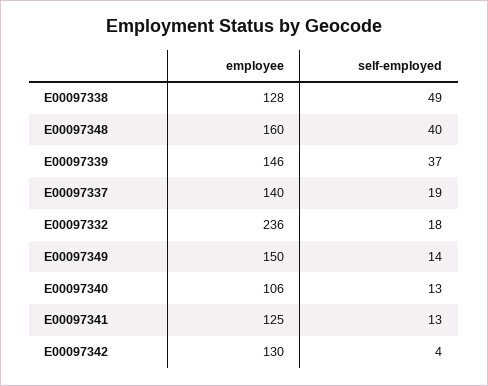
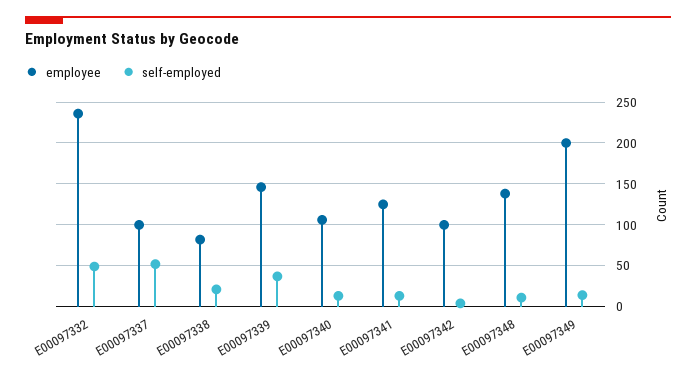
employee, E00097338: 128 -> 80
self-employed, E00097338: 49 -> 20
employee, E00097348: 160 -> 140
self-employed, E00097348: 40 -> 10
employee, E00097337: 140 -> 100
self-employed, E00097337: 19 -> 50
self-employed, E00097332: 18 -> 50
employee, E00097349: 150 -> 200
employee, E00097342: 130 -> 100

